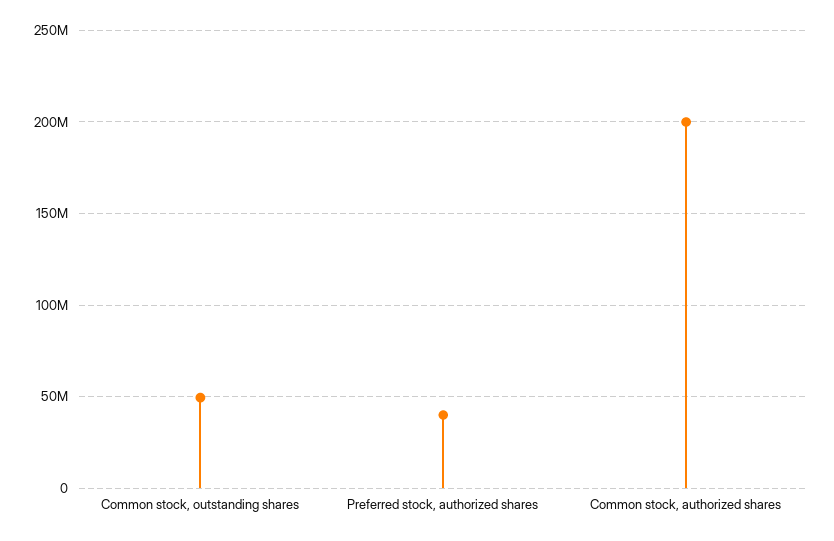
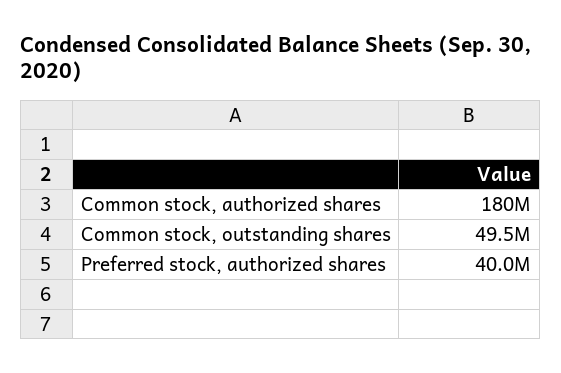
Common stock, authorized shares: 200000000 -> 180000000

